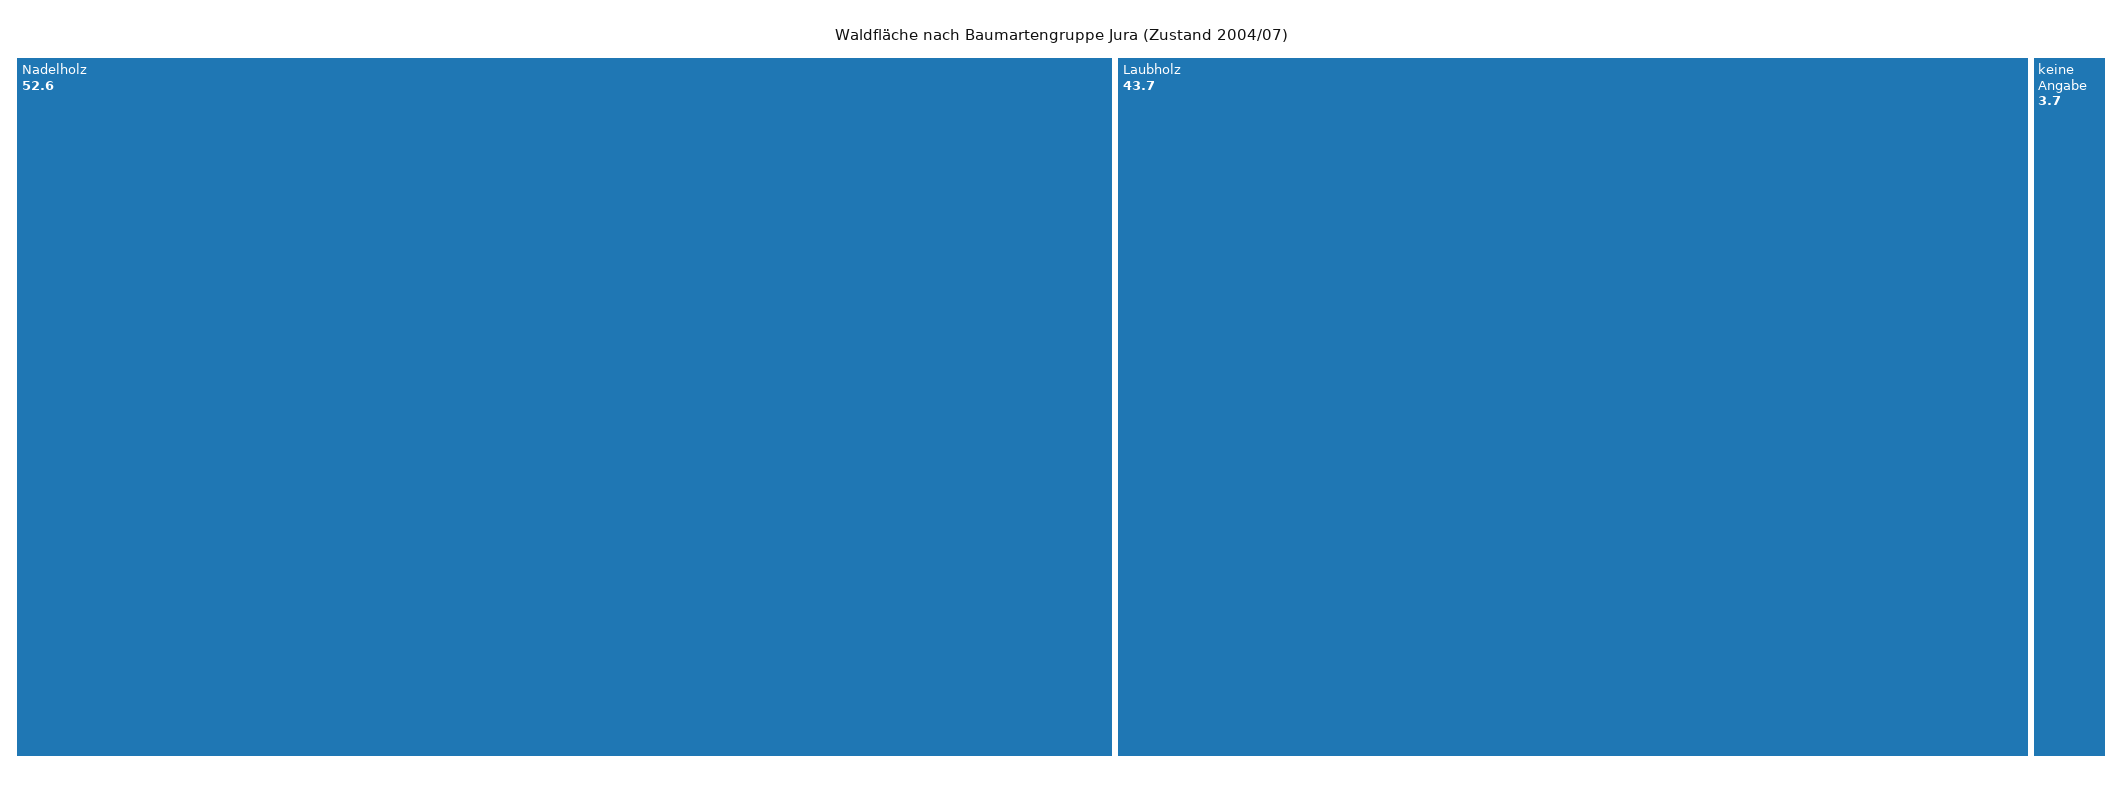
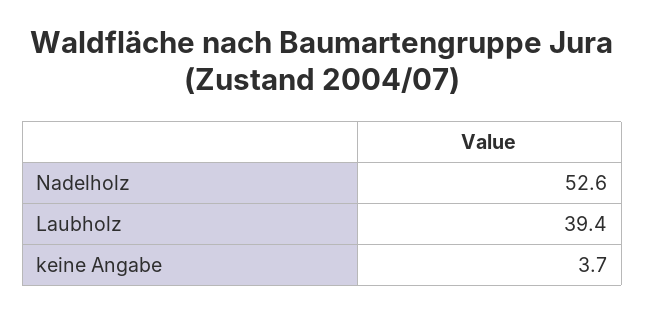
Laubholz: 43.7 -> 39.4

